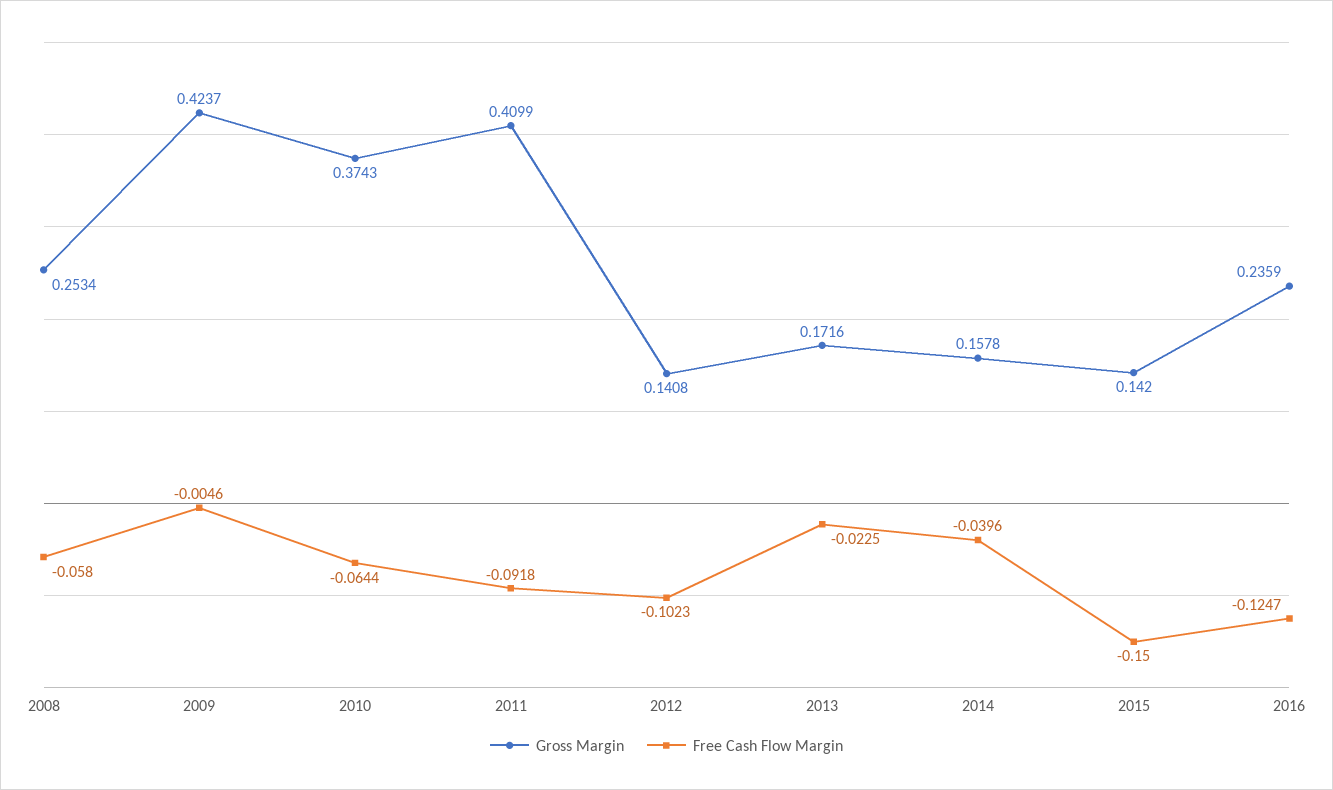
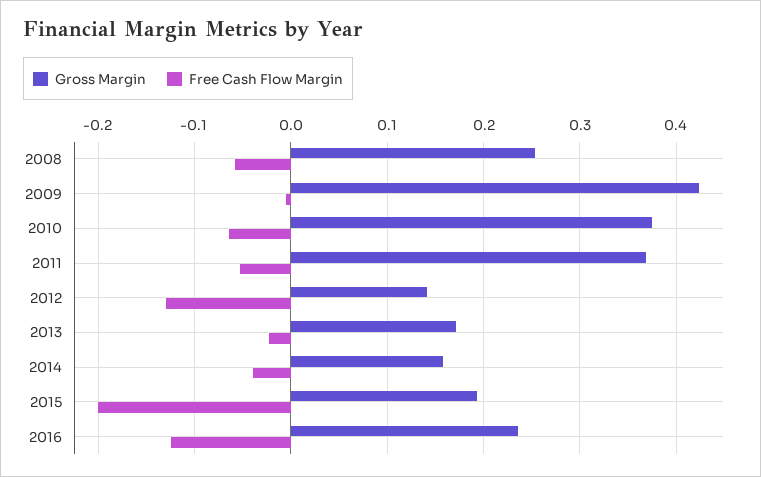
Gross Margin, 2011: 0.4099 -> 0.37
Free Cash Flow Margin, 2011: -0.0918 -> -0.05
Free Cash Flow Margin, 2012: -0.1023 -> -0.13
Gross Margin, 2015: 0.142 -> 0.19
Free Cash Flow Margin, 2015: -0.15 -> -0.2

